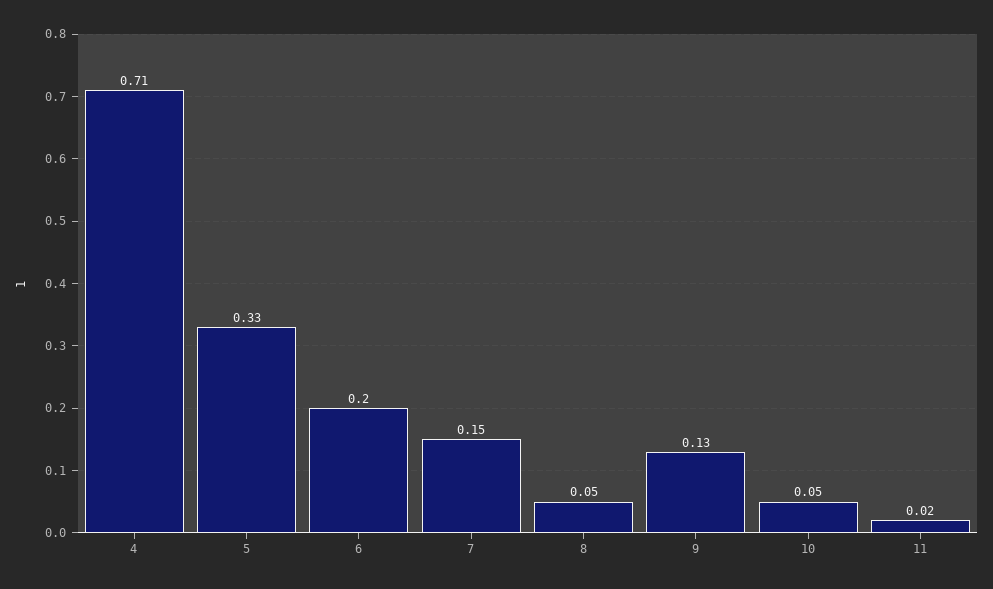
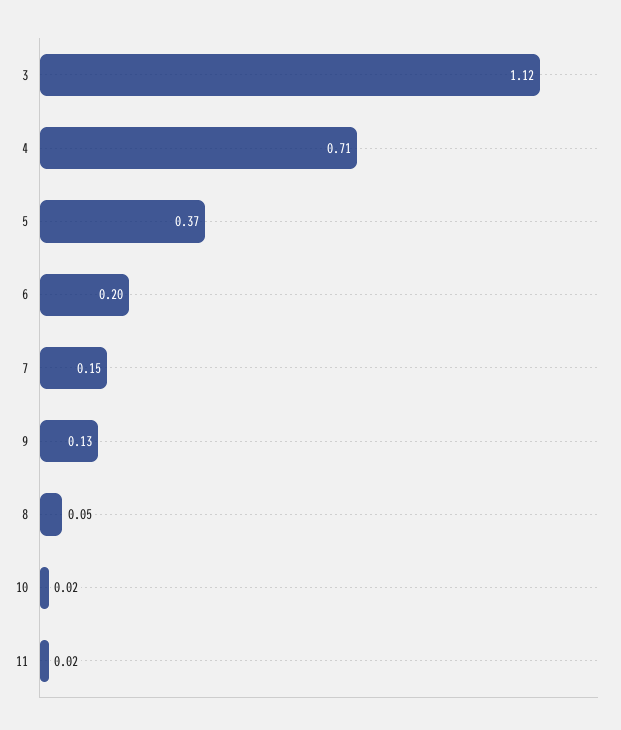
5: 0.33 -> 0.37
10: 0.05 -> 0.02
3: none -> 1.12

